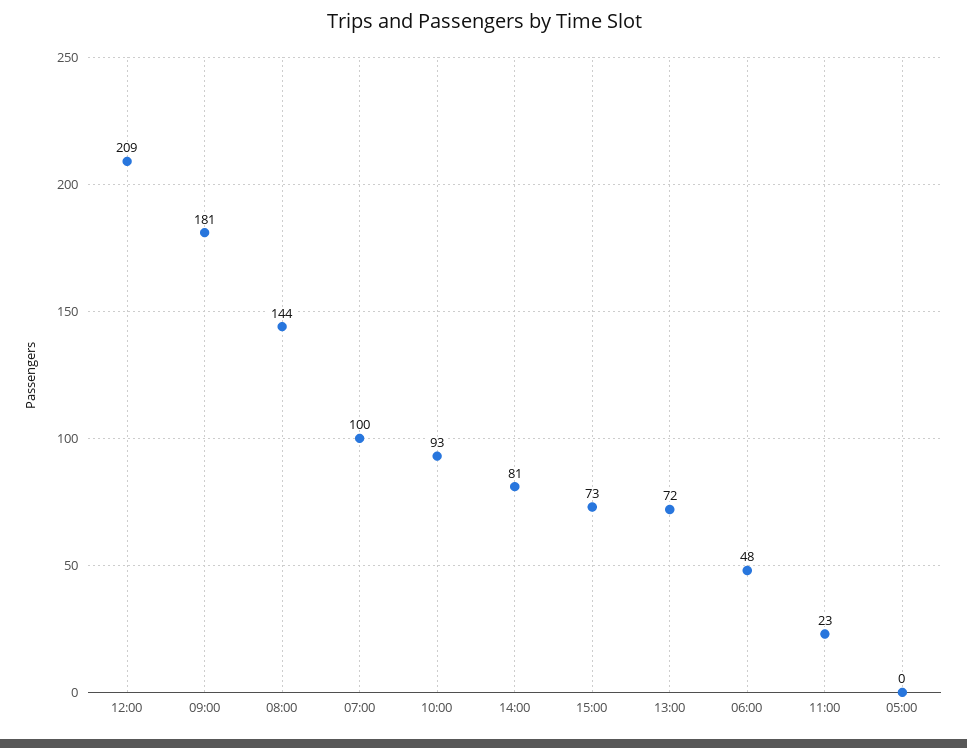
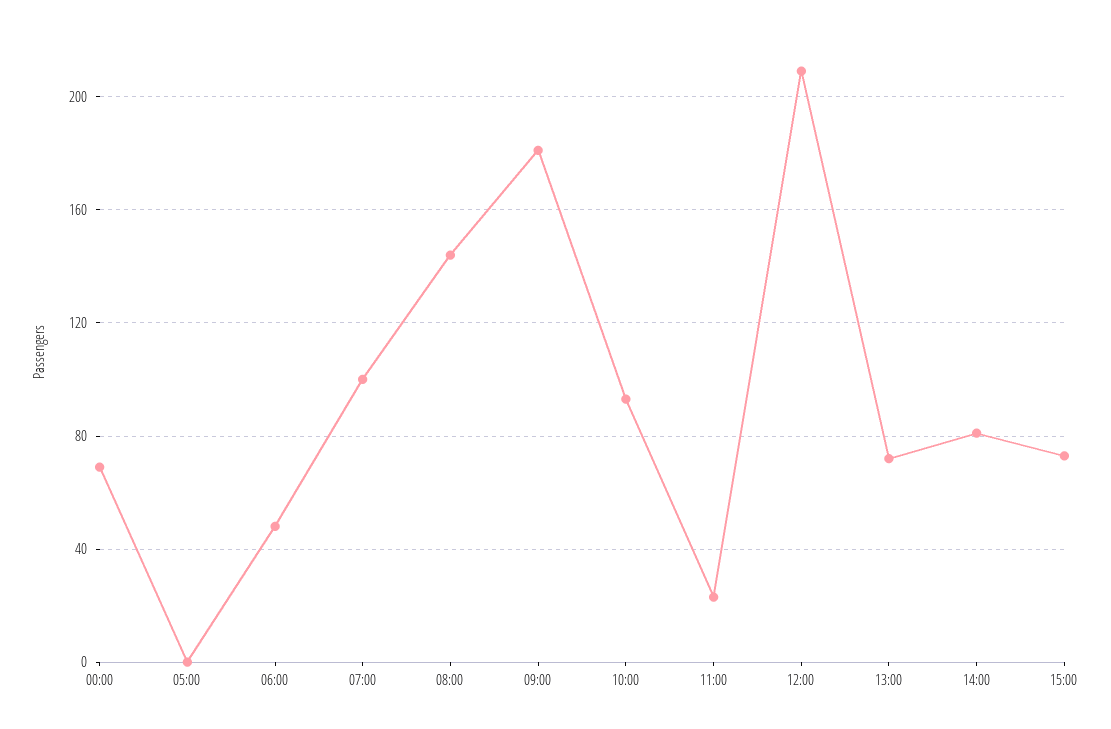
00:00: none -> 70

